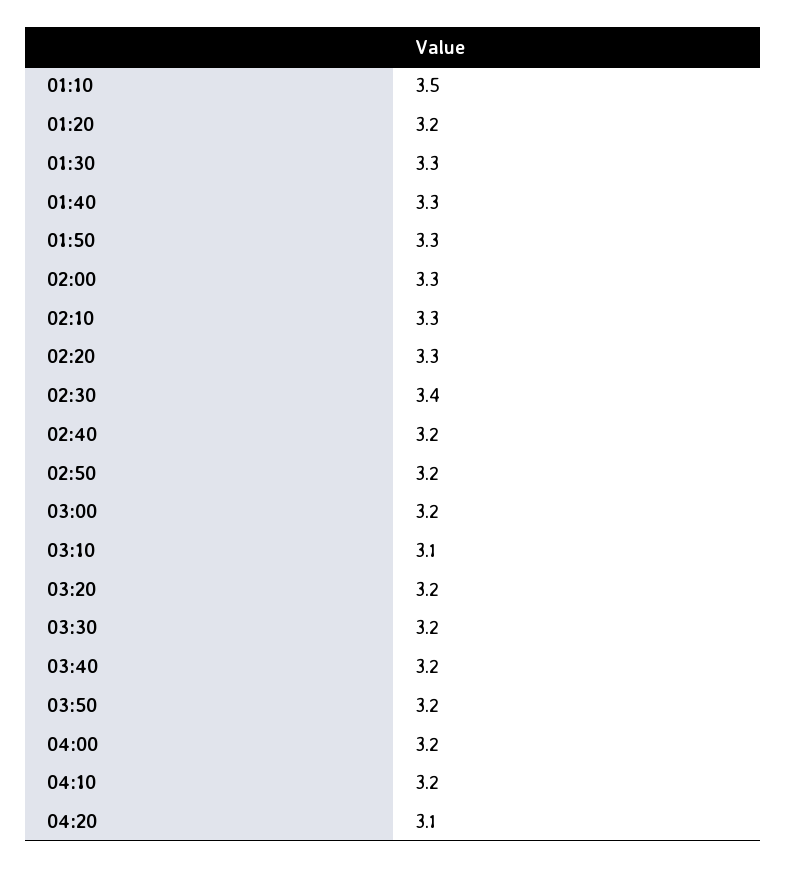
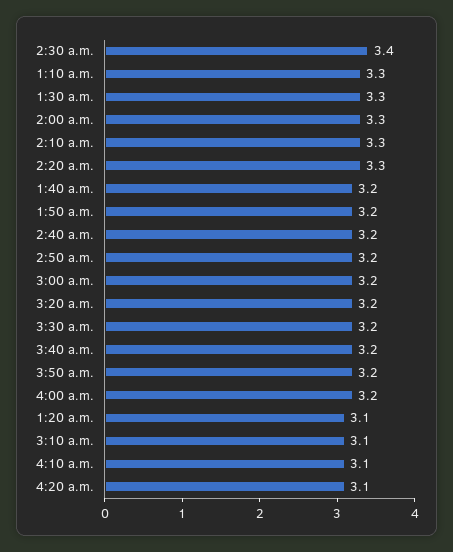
01:10: 3.5 -> 3.3
01:20: 3.2 -> 3.1
01:40: 3.3 -> 3.2
01:50: 3.3 -> 3.2
04:10: 3.2 -> 3.1

